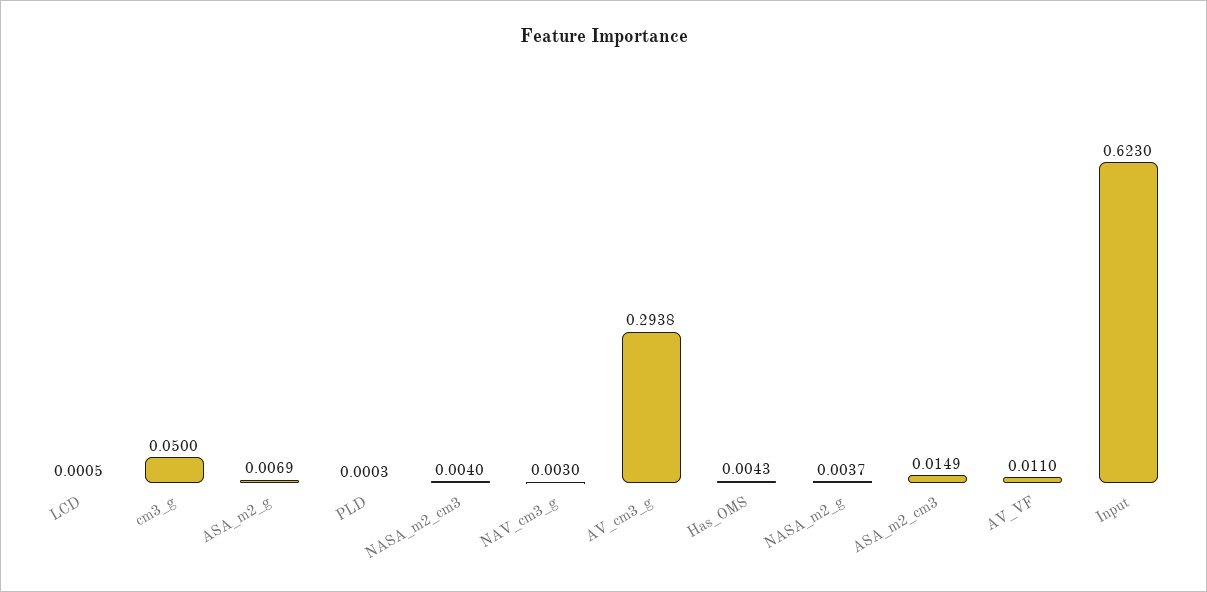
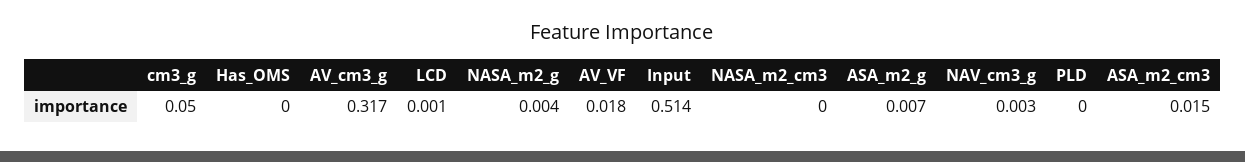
NASA_m2_cm3: 0.004 -> 0
AV_cm3_g: 0.2938 -> 0.317
Has_OMS: 0.0043 -> 0
AV_VF: 0.011 -> 0.018
Input: 0.623 -> 0.514

